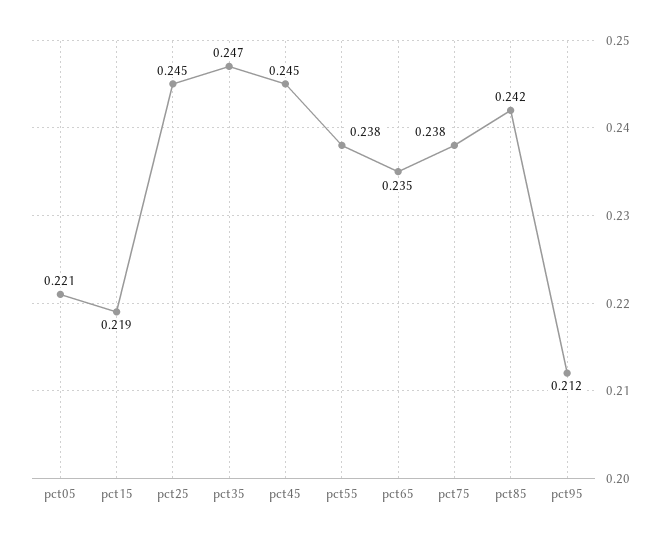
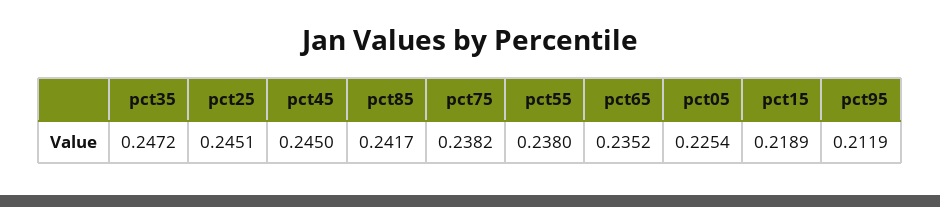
pct05: 0.221 -> 0.2254

